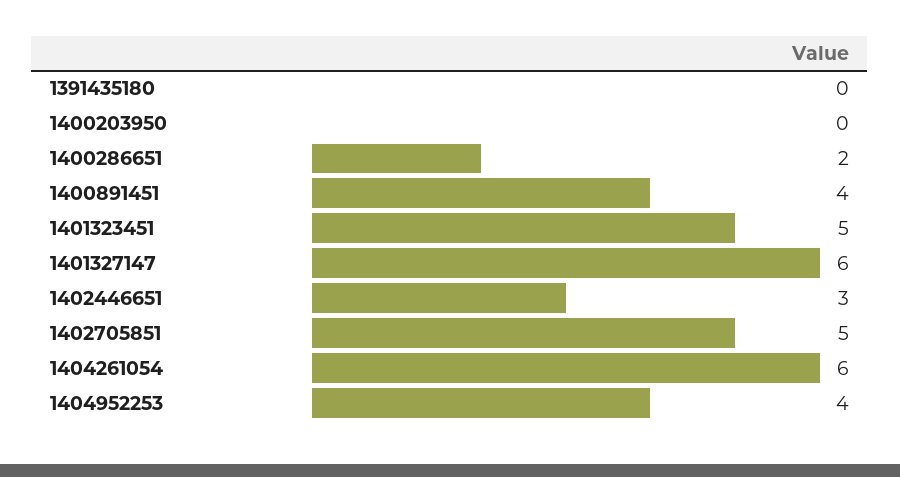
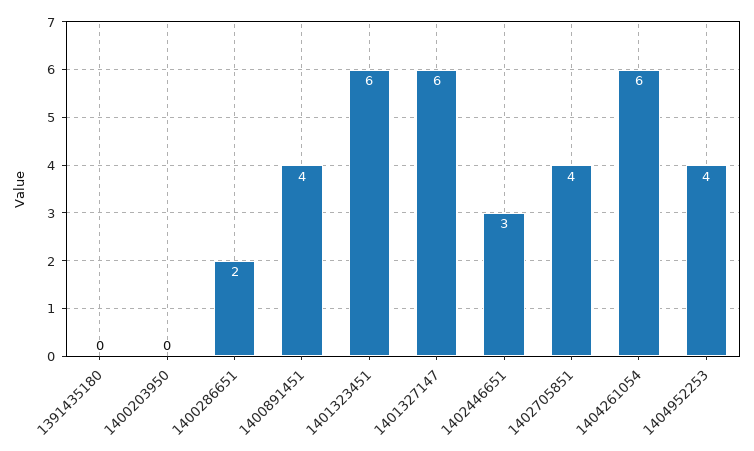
1401323451: 5 -> 6
1402705851: 5 -> 4

